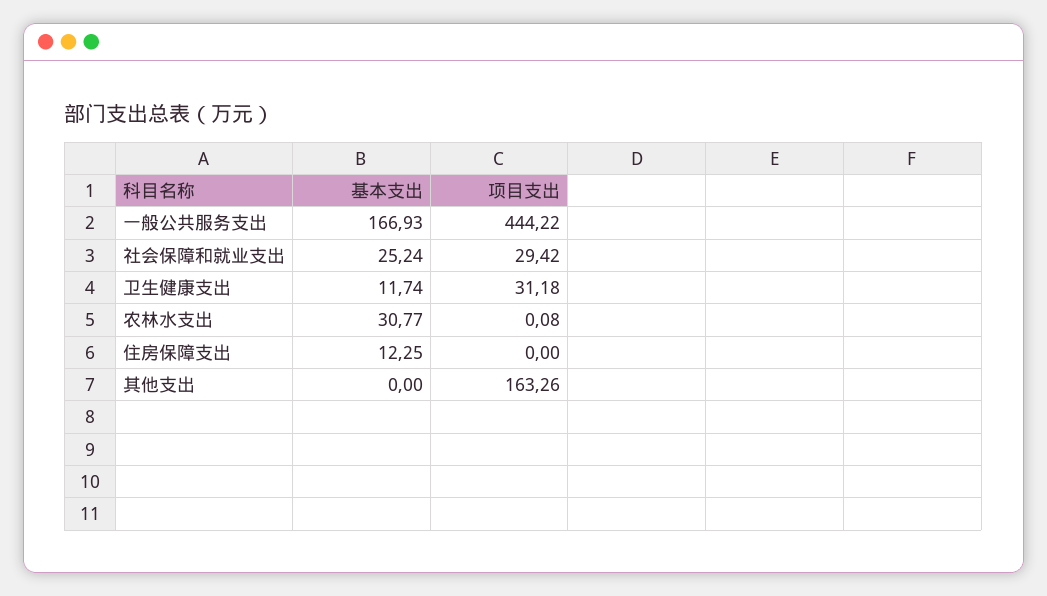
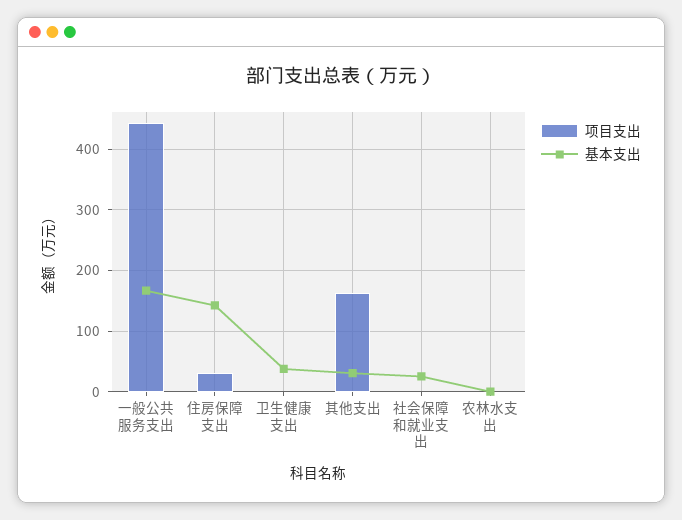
项目支出, 社会保障和就业支出: 29.42 -> 0
基本支出, 卫生健康支出: 11.74 -> 40
项目支出, 卫生健康支出: 31.18 -> 0
基本支出, 农林水支出: 30.77 -> 0
基本支出, 住房保障支出: 12.25 -> 140
项目支出, 住房保障支出: 0 -> 30
基本支出, 其他支出: 0 -> 30

